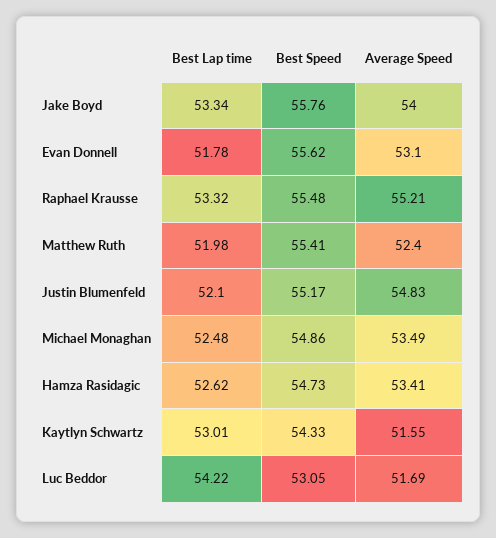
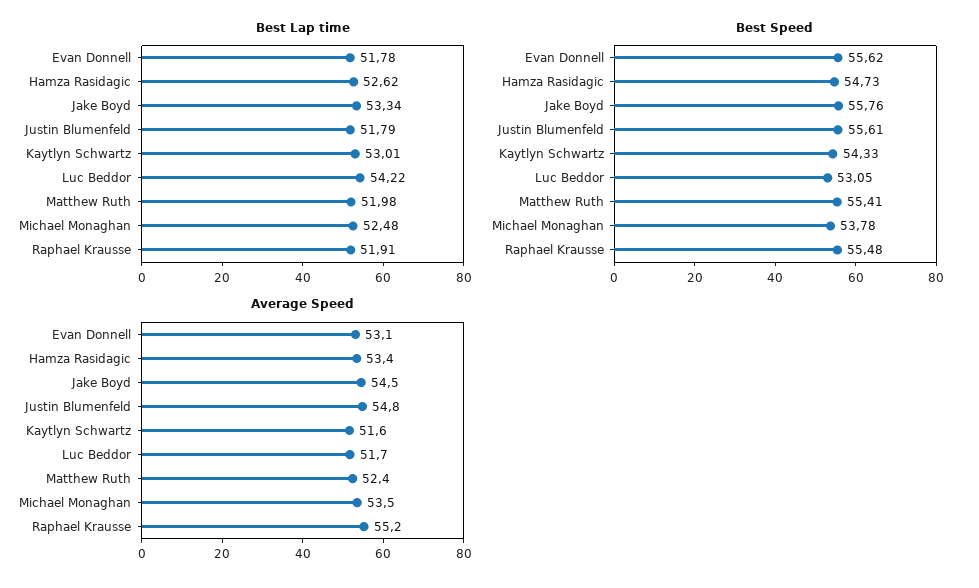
Average Speed, Jake Boyd: 54 -> 54.5
Best Lap time, Raphael Krausse: 53.32 -> 51.91
Best Lap time, Justin Blumenfeld: 52.1 -> 51.79
Best Speed, Justin Blumenfeld: 55.17 -> 55.61
Best Speed, Michael Monaghan: 54.86 -> 53.78

